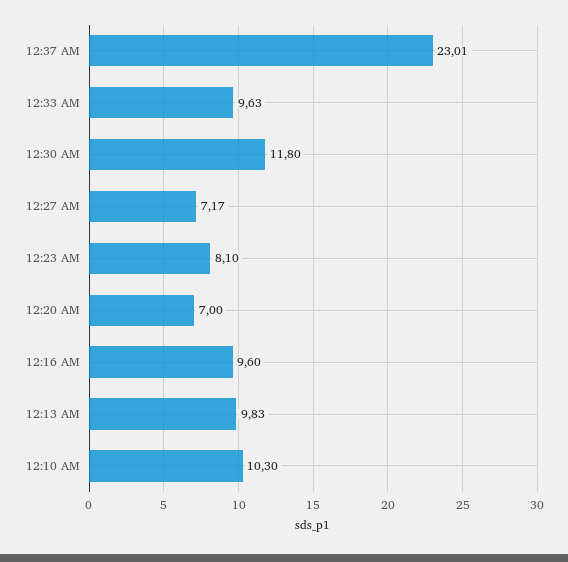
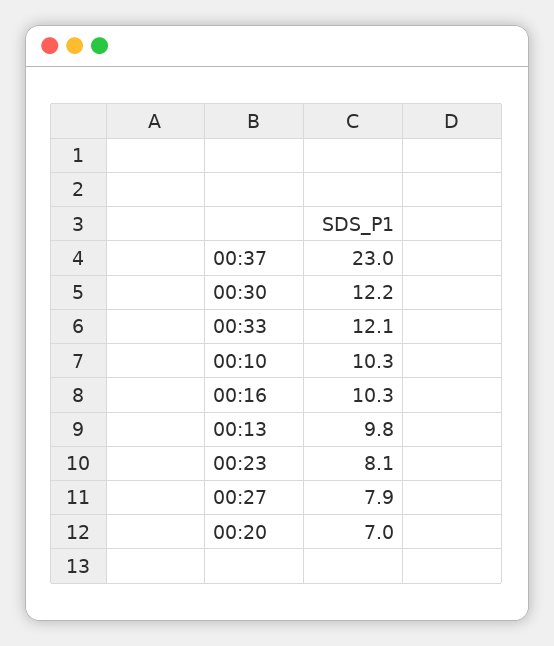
12:33 AM: 9.63 -> 12.1
12:30 AM: 11.8 -> 12.2
12:27 AM: 7.17 -> 7.9
12:16 AM: 9.6 -> 10.3

